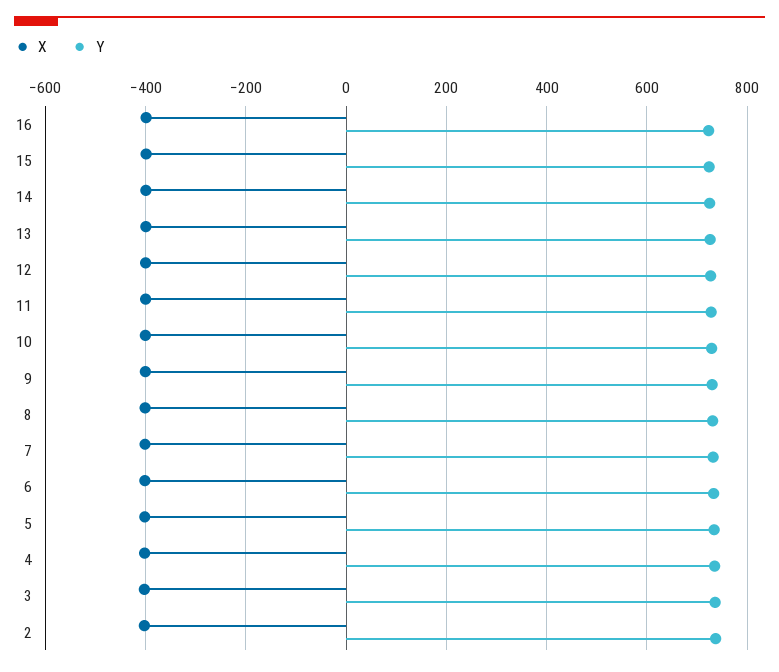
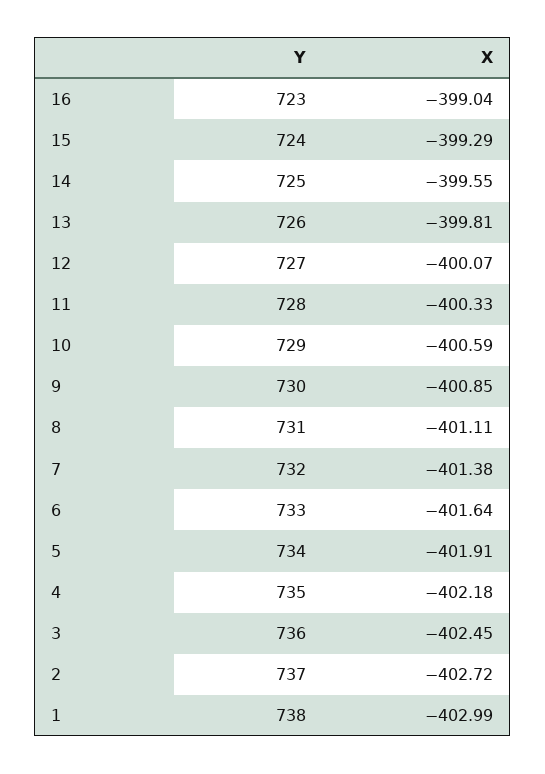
Y, 1: none -> 738
X, 1: none -> -402.99

